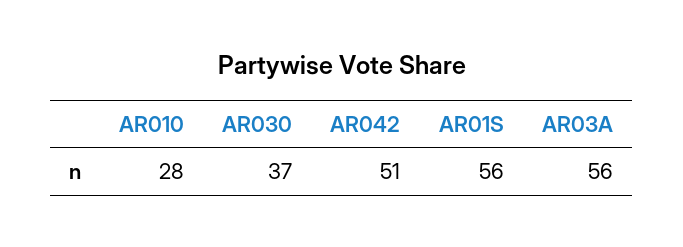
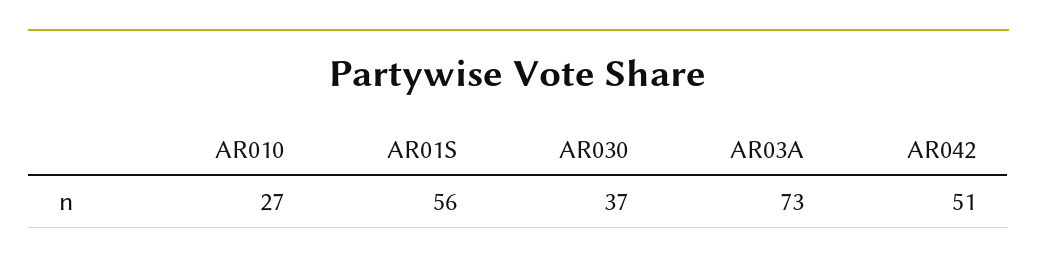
AR010: 28 -> 27
AR03A: 56 -> 73

